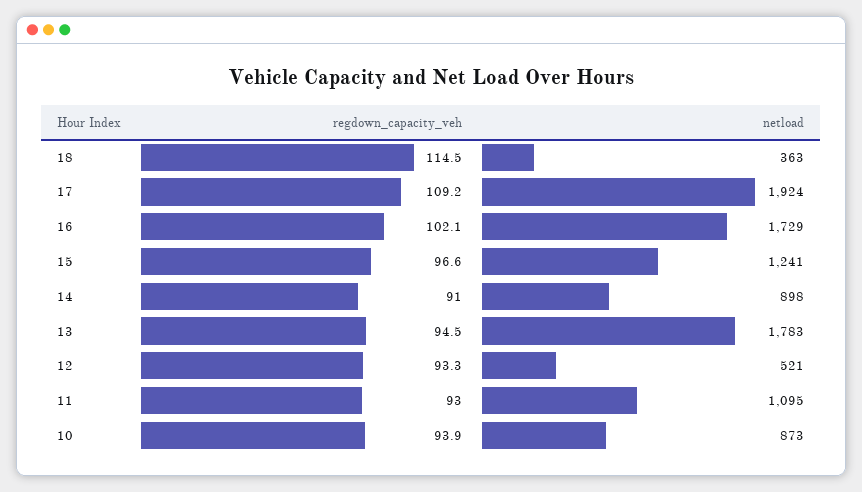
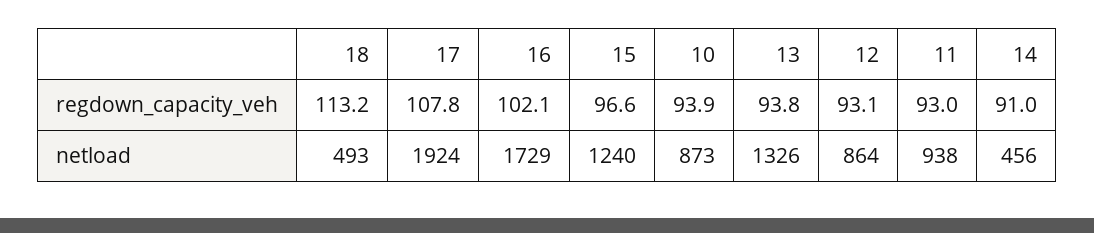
regdown_capacity_veh, 18: 114.5 -> 113.2
netload, 18: 363 -> 493
regdown_capacity_veh, 17: 109.2 -> 107.8
netload, 15: 1241 -> 1240
netload, 14: 898 -> 456
regdown_capacity_veh, 13: 94.5 -> 93.8
netload, 13: 1783 -> 1326
regdown_capacity_veh, 12: 93.3 -> 93.1
netload, 12: 521 -> 864
netload, 11: 1095 -> 938

